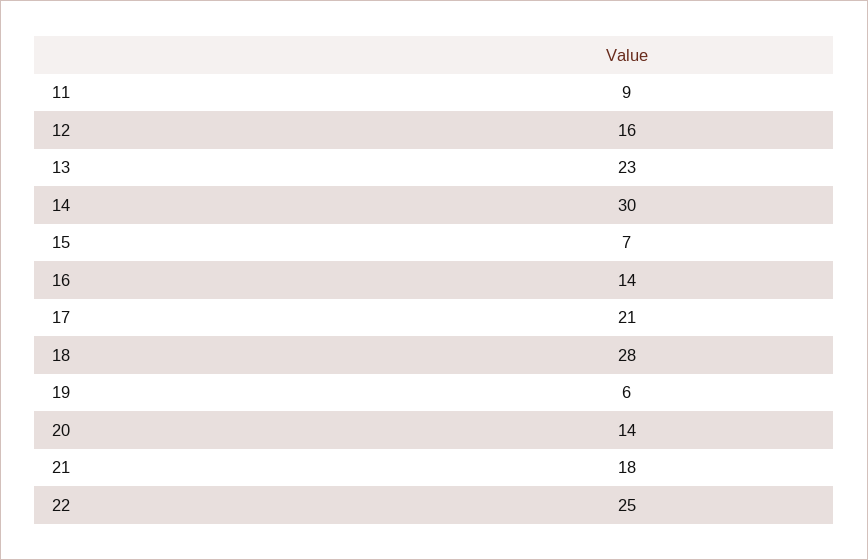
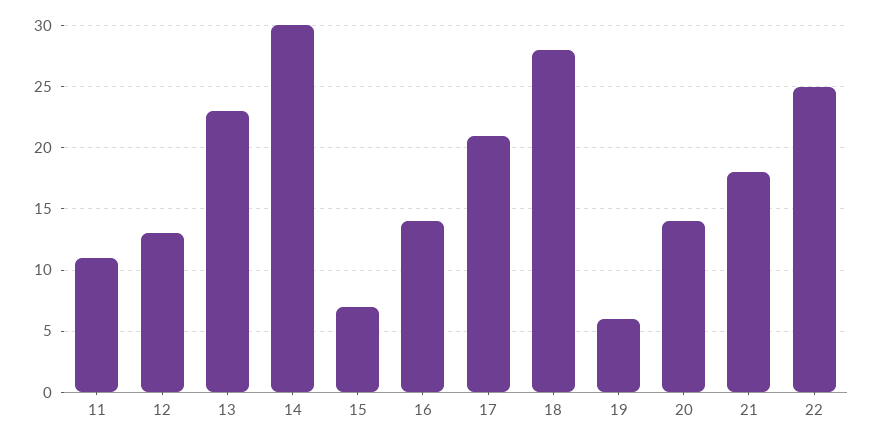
11: 9 -> 11
12: 16 -> 13

